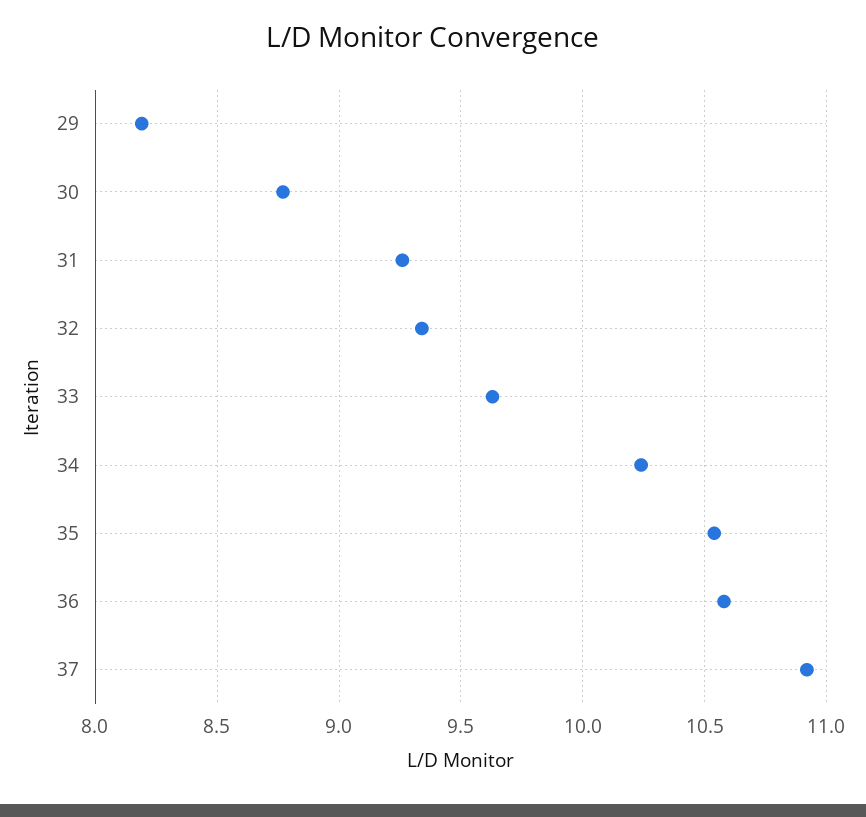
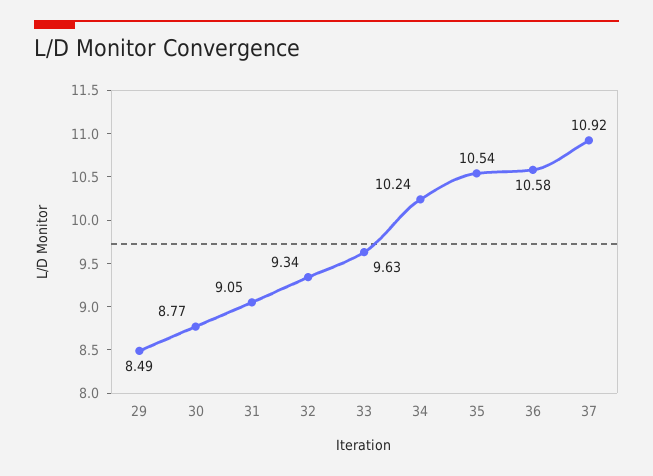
29: 8.2 -> 8.49
31: 9.25 -> 9.05

